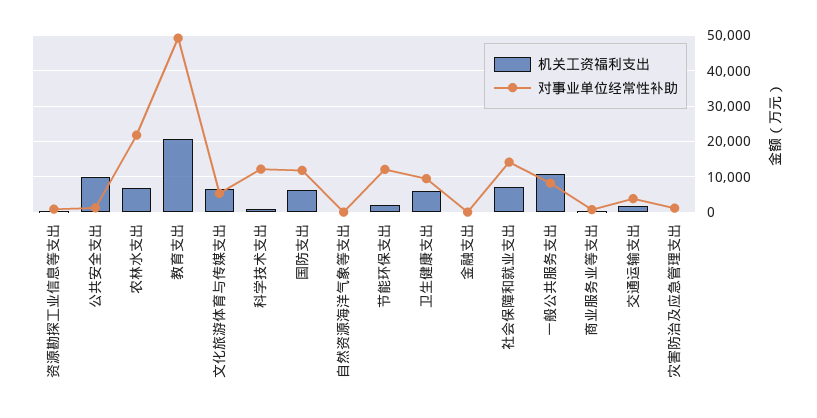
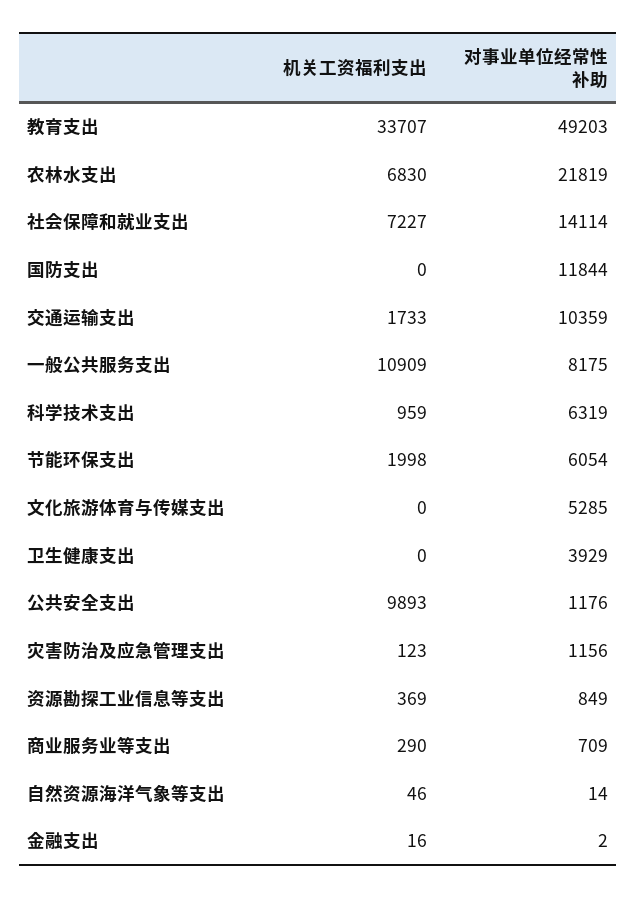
机关工资福利支出, 教育支出: 20000 -> 33707
机关工资福利支出, 文化旅游体育与传媒支出: 6000 -> 0
对事业单位经常性补助, 科学技术支出: 12000 -> 6319
机关工资福利支出, 国防支出: 6000 -> 0
对事业单位经常性补助, 节能环保支出: 12000 -> 6054
机关工资福利支出, 卫生健康支出: 6000 -> 0
对事业单位经常性补助, 卫生健康支出: 10000 -> 3929
对事业单位经常性补助, 交通运输支出: 4000 -> 10359

